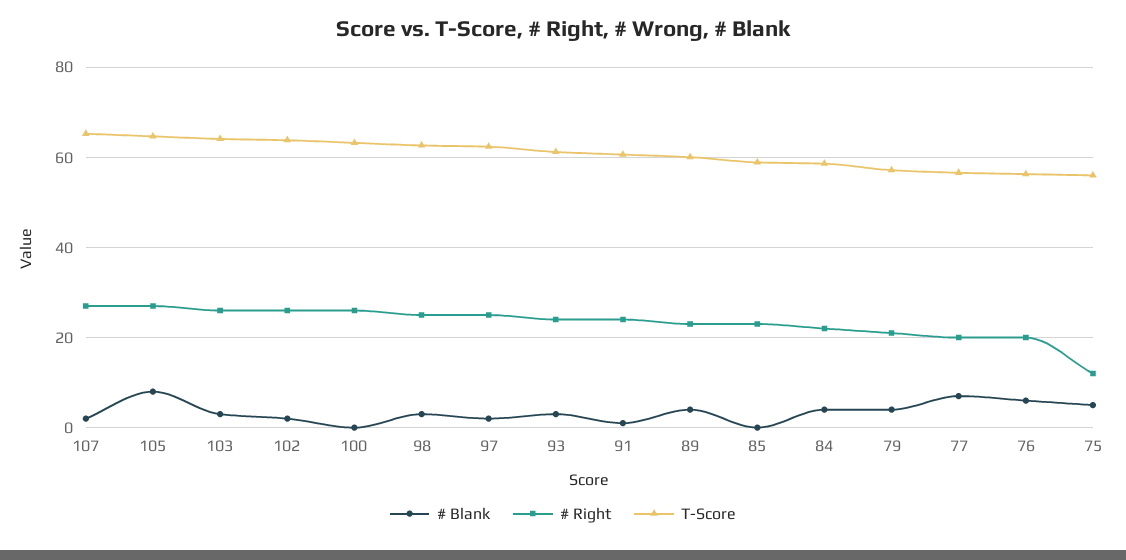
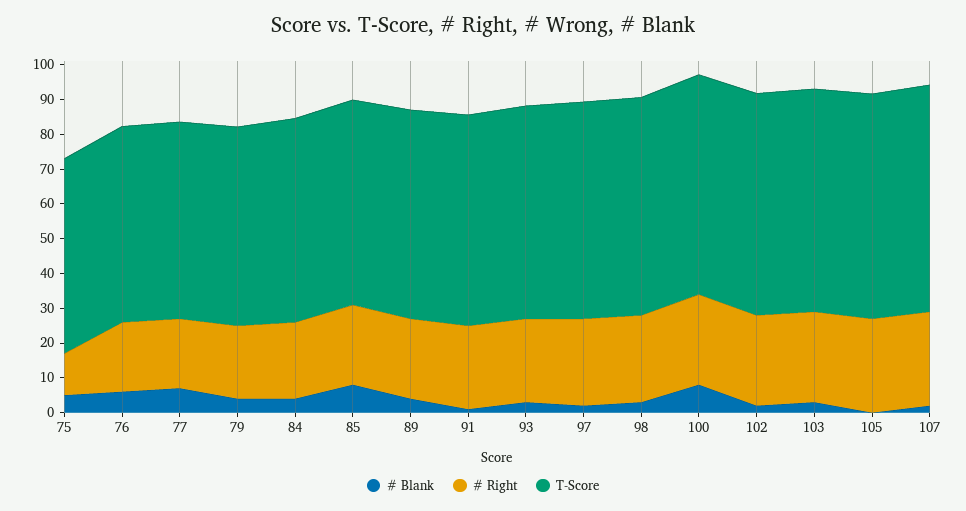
# Blank, 105: 8 -> 0
# Blank, 100: 0 -> 7.5
# Blank, 85: 0 -> 7.5

